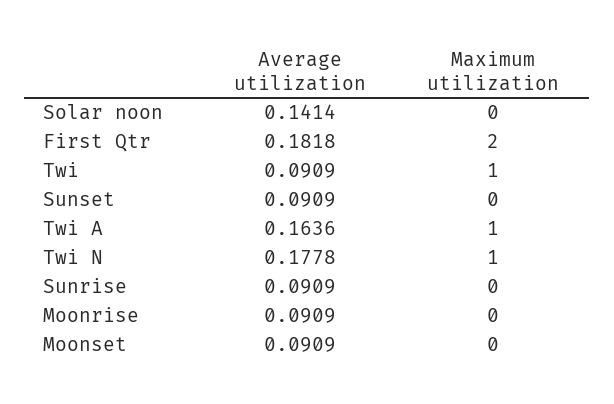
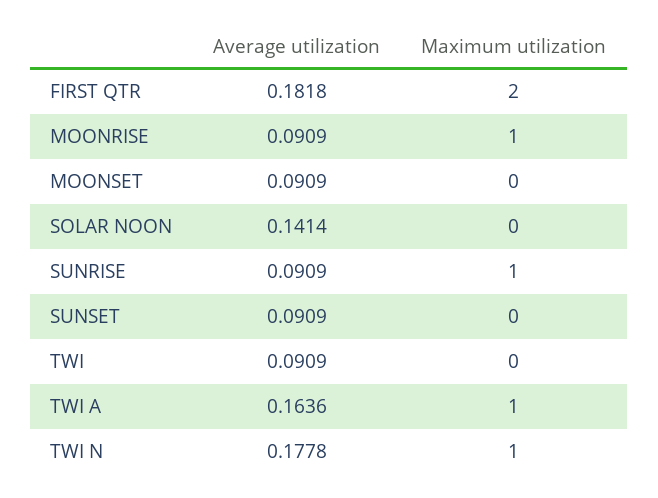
Maximum utilization, Twi: 1 -> 0
Maximum utilization, Sunrise: 0 -> 1
Maximum utilization, Moonrise: 0 -> 1

